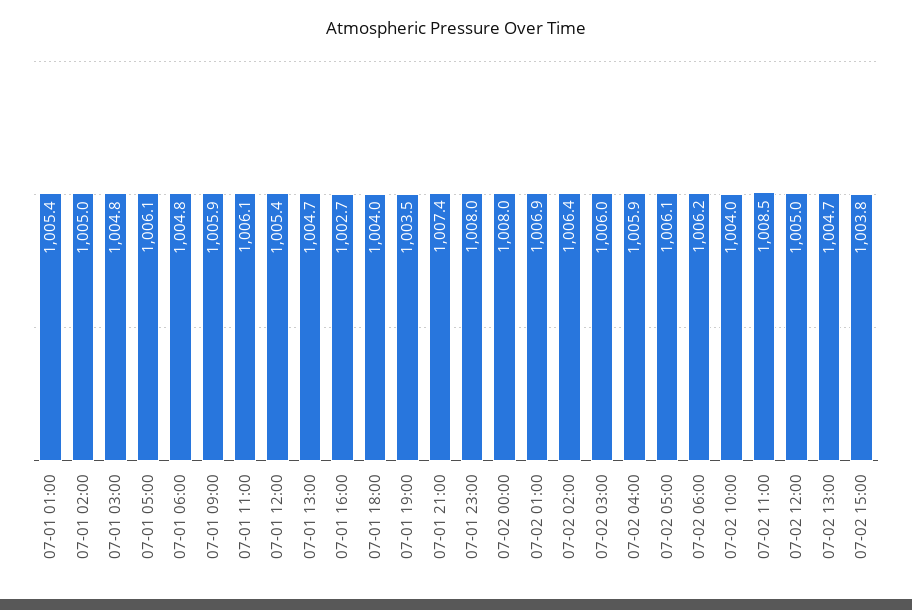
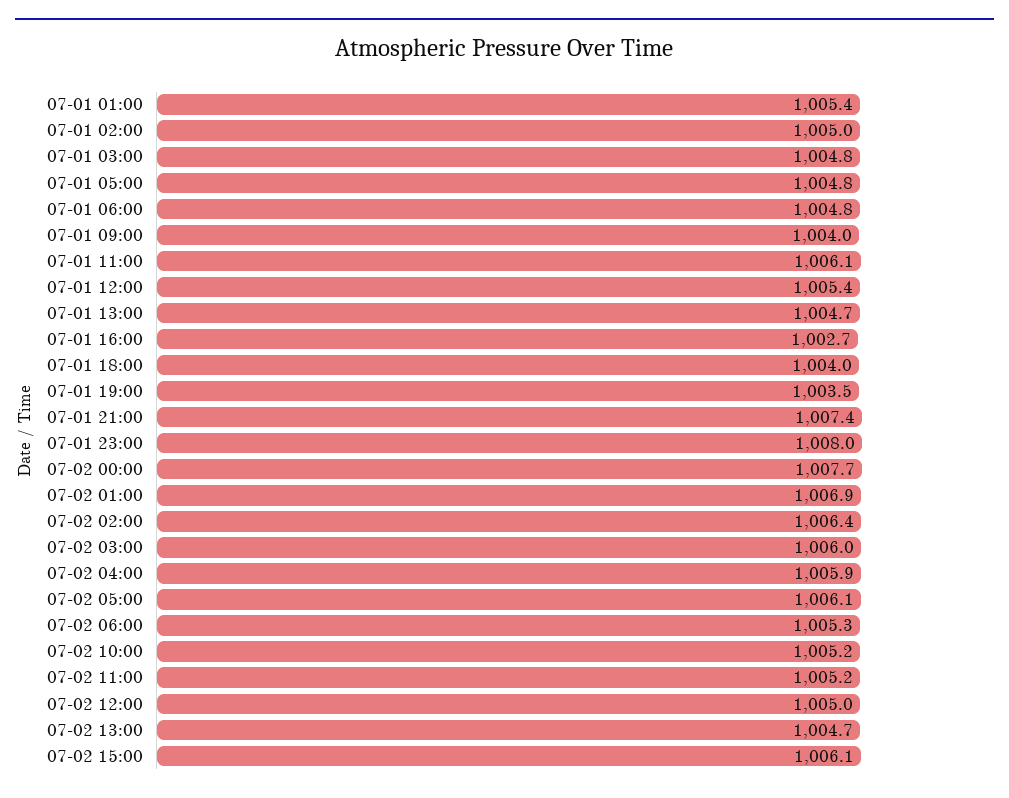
07-01 05:00: 1006.1 -> 1004.8
07-01 09:00: 1005.9 -> 1004
07-02 00:00: 1008 -> 1007.7
07-02 06:00: 1006.2 -> 1005.3
07-02 10:00: 1004 -> 1005.2
07-02 11:00: 1008.5 -> 1005.2
07-02 15:00: 1003.8 -> 1006.1

